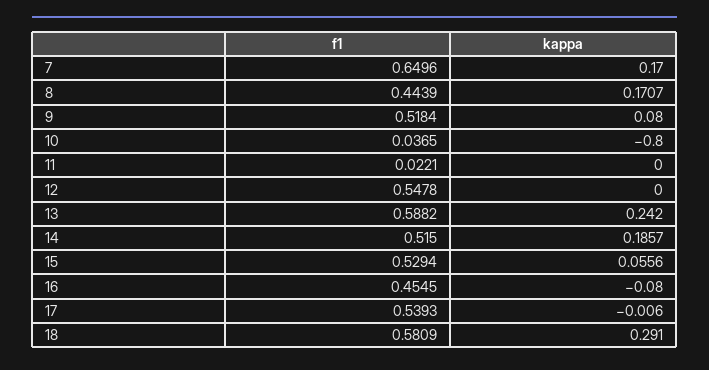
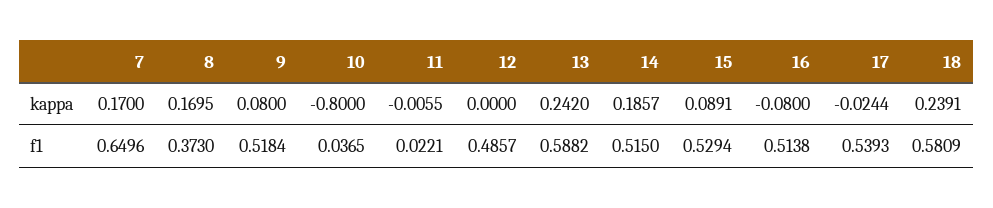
f1, 8: 0.4439 -> 0.373
kappa, 8: 0.1707 -> 0.1695
kappa, 11: 0 -> -0.0055
f1, 12: 0.5478 -> 0.4857
kappa, 15: 0.0556 -> 0.0891
f1, 16: 0.4545 -> 0.5138
kappa, 17: -0.006 -> -0.0244
kappa, 18: 0.291 -> 0.2391

